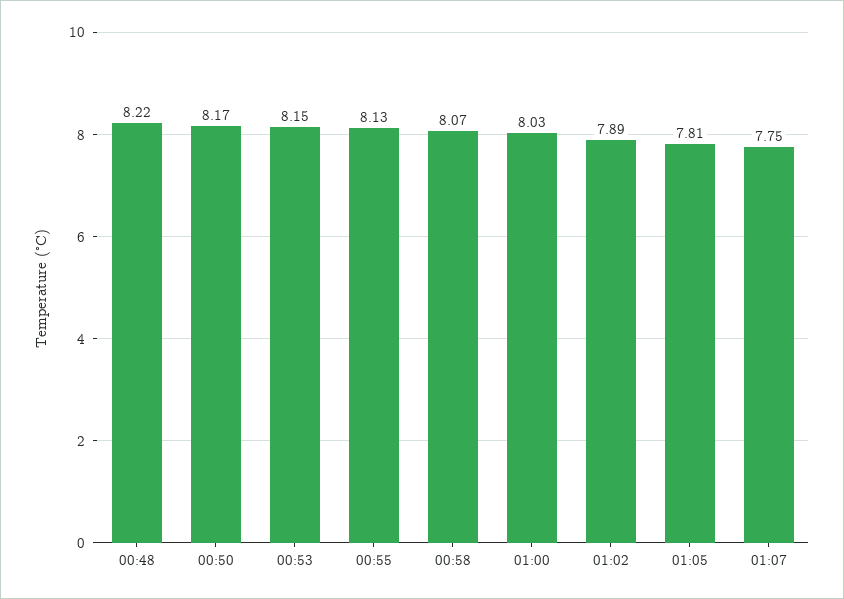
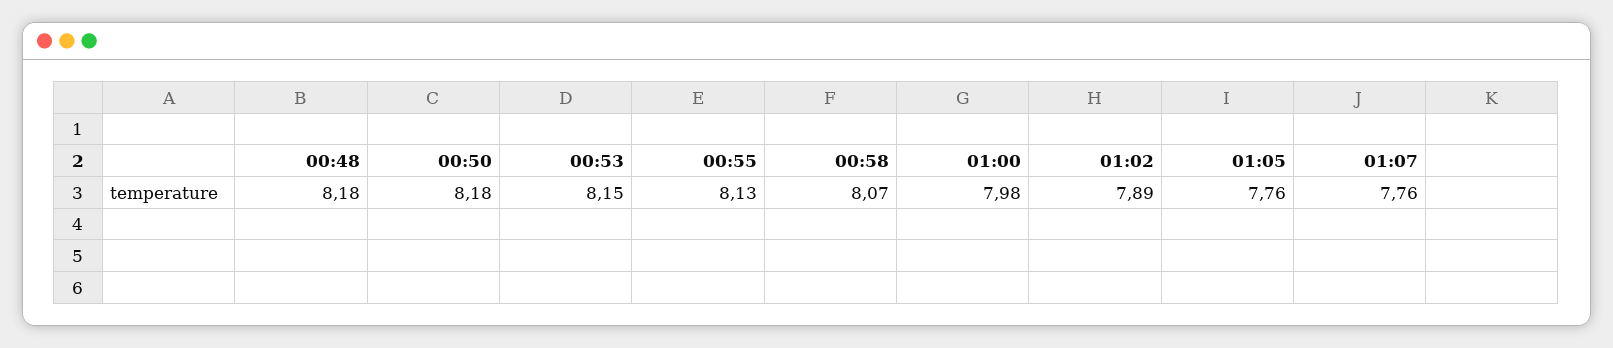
00:48: 8.22 -> 8.18
00:50: 8.17 -> 8.18
01:00: 8.03 -> 7.98
01:05: 7.81 -> 7.76
01:07: 7.75 -> 7.76

